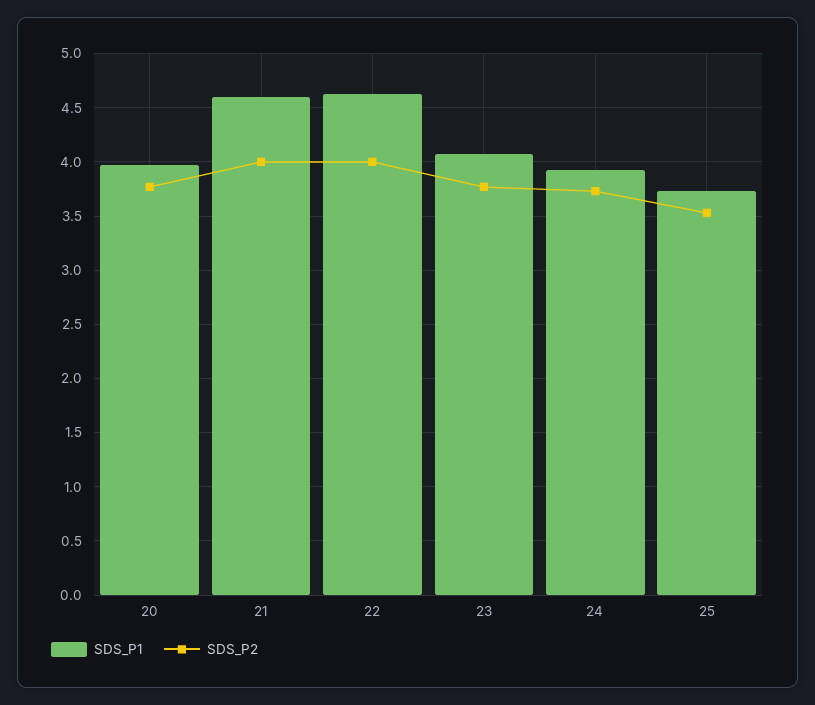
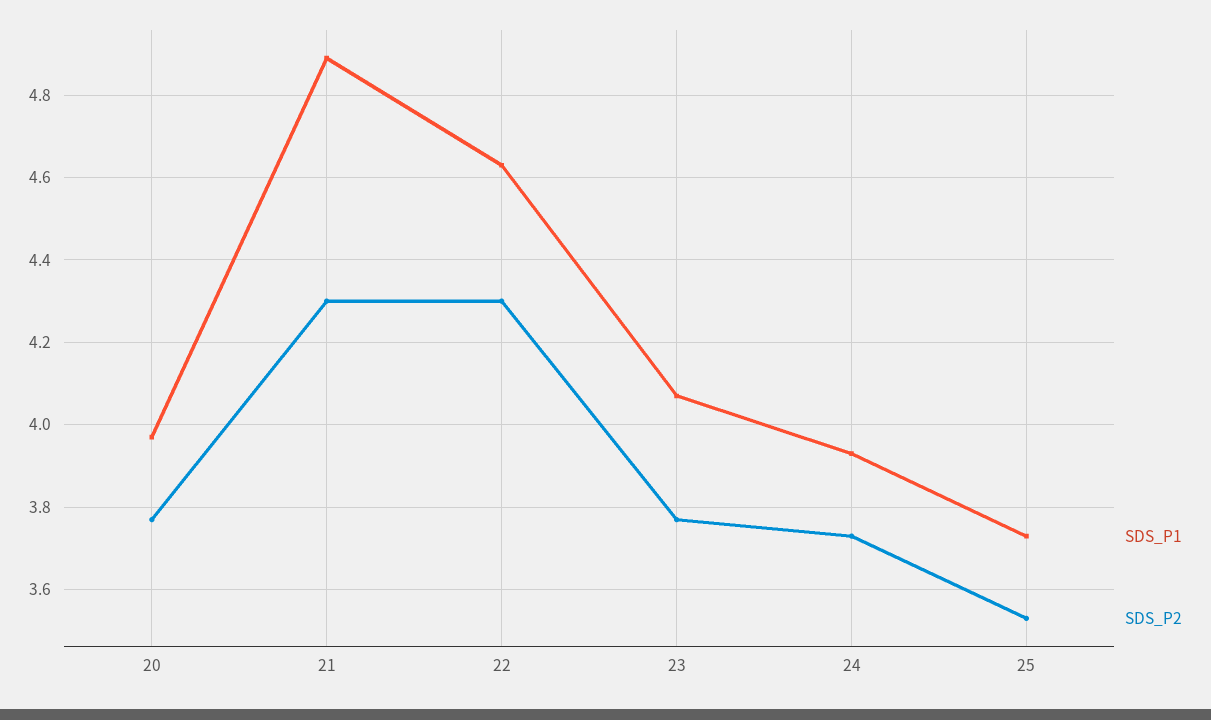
SDS_P1, 21: 4.6 -> 4.9
SDS_P2, 21: 4 -> 4.3
SDS_P2, 22: 4 -> 4.3

